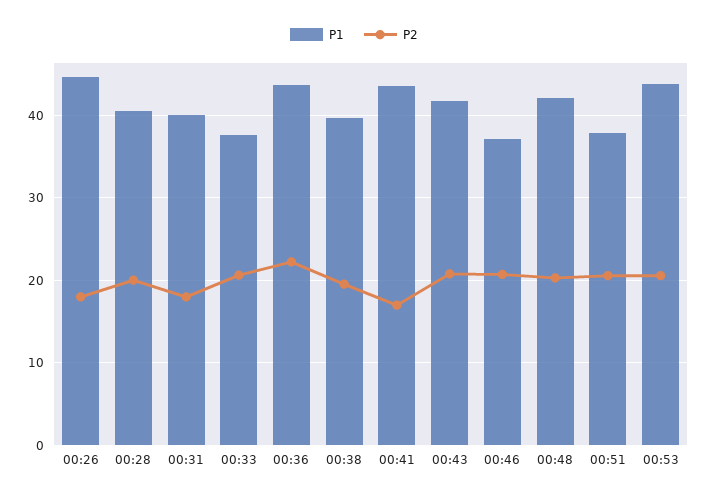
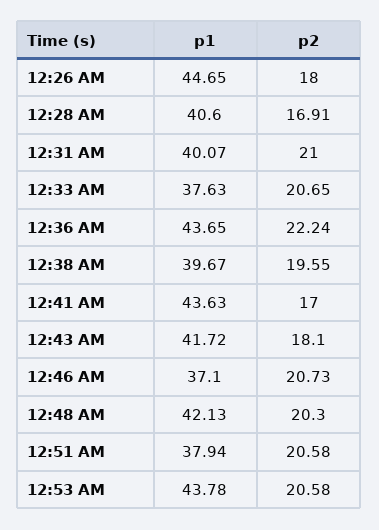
P2, 00:28: 20 -> 16.91
P2, 00:31: 18 -> 21
P2, 00:43: 21 -> 18.1

